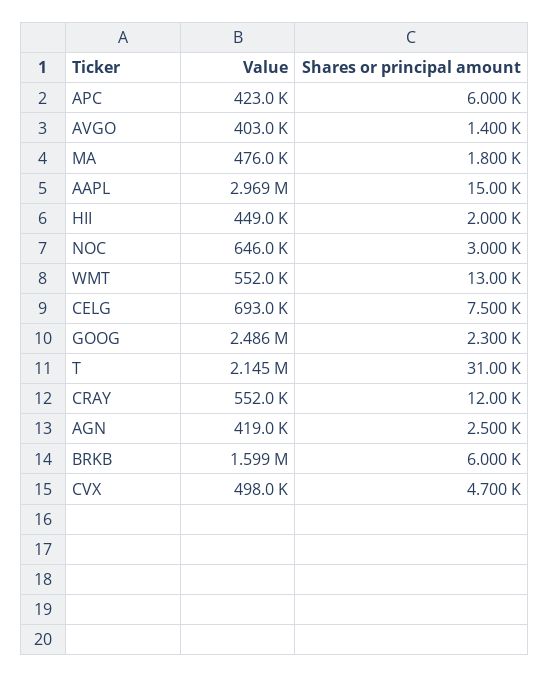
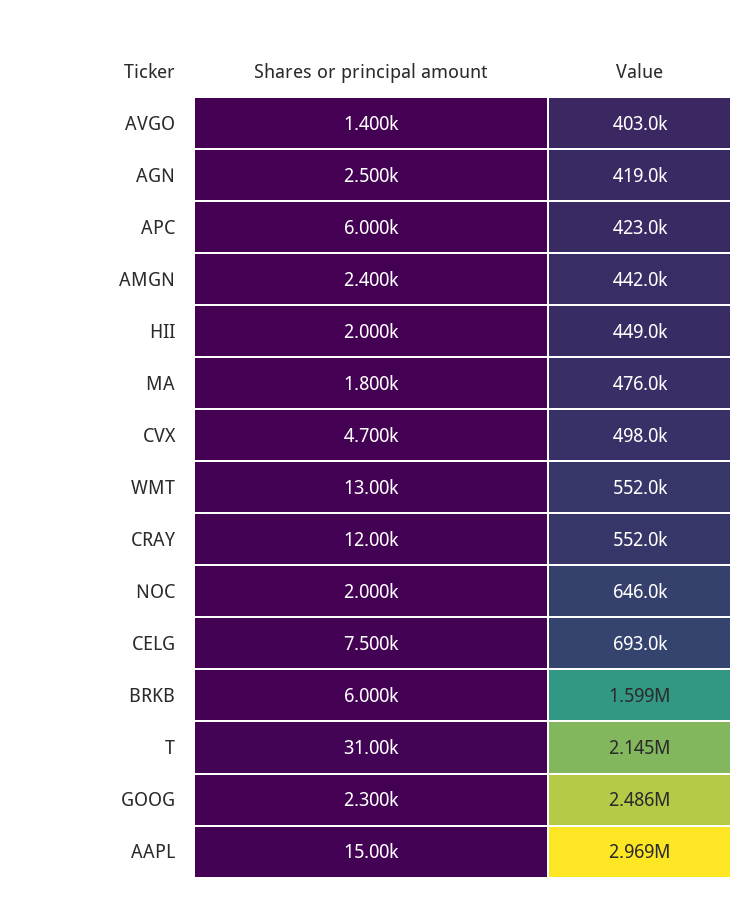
Shares or principal amount, NOC: 3000 -> 2000
Shares or principal amount, AMGN: none -> 2400
Value, AMGN: none -> 442000

